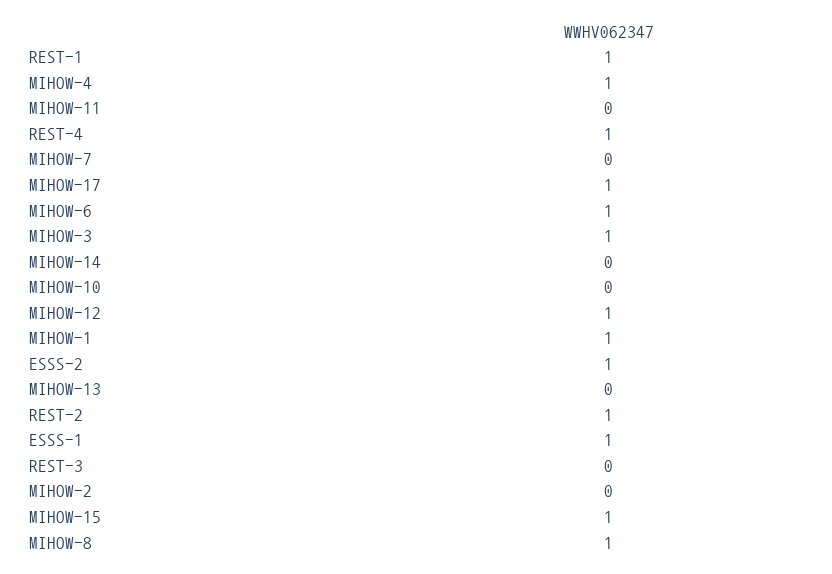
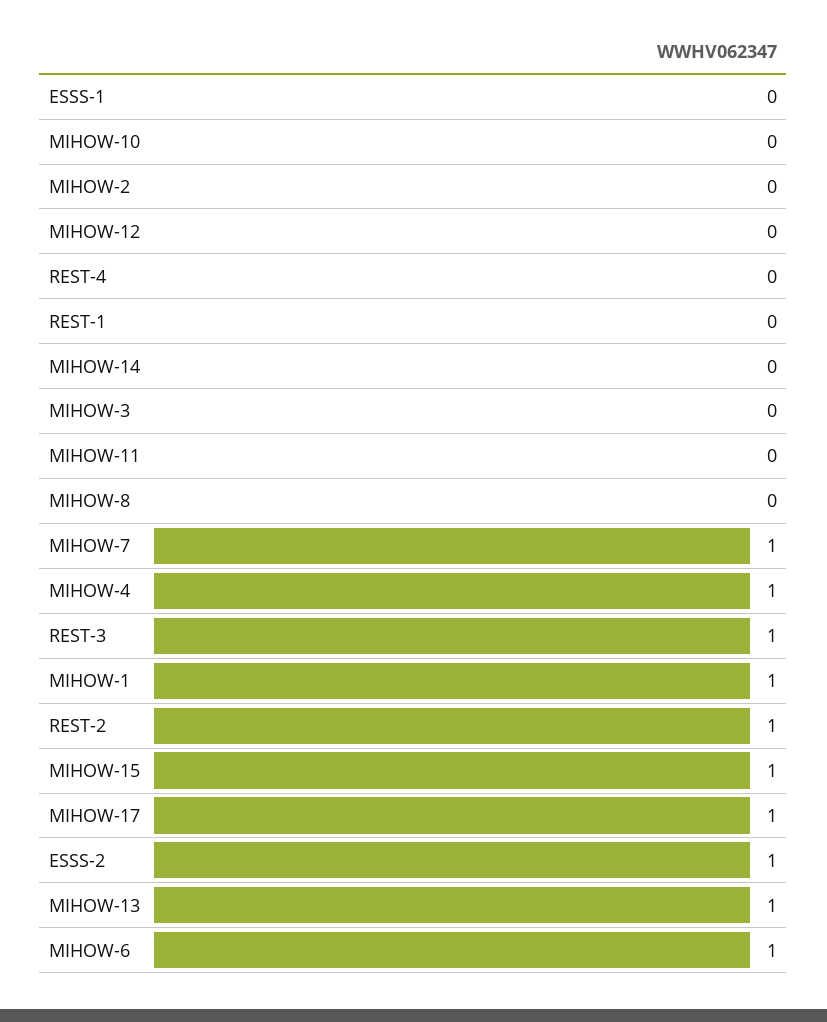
REST-1: 1 -> 0
REST-4: 1 -> 0
MIHOW-7: 0 -> 1
MIHOW-3: 1 -> 0
MIHOW-12: 1 -> 0
MIHOW-13: 0 -> 1
ESSS-1: 1 -> 0
REST-3: 0 -> 1
MIHOW-8: 1 -> 0

